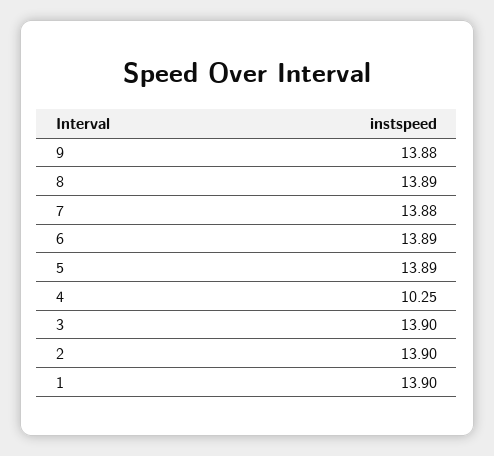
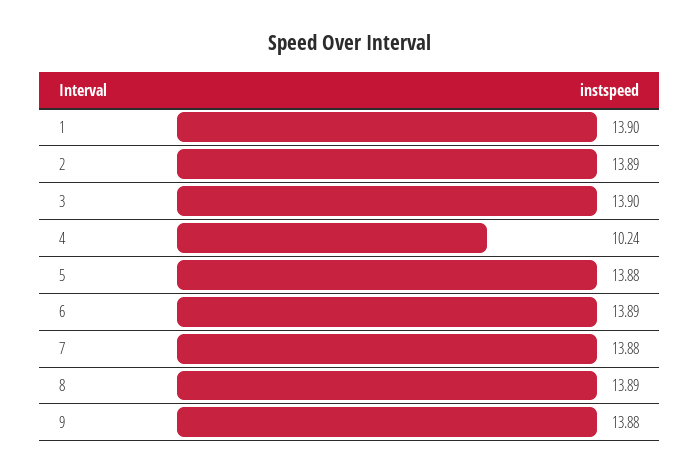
5: 13.89 -> 13.88
4: 10.25 -> 10.24
2: 13.9 -> 13.89

